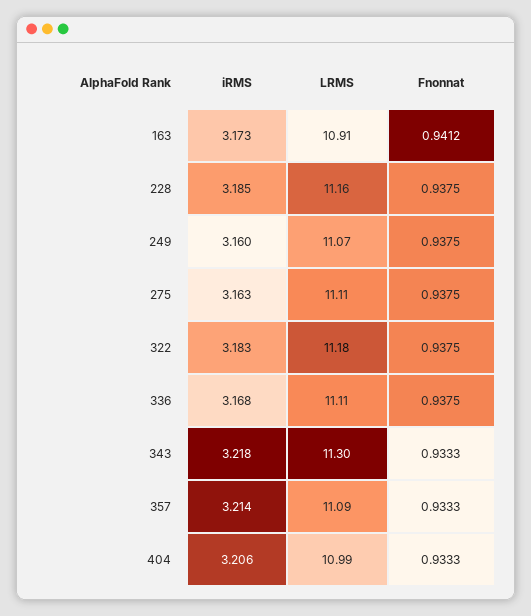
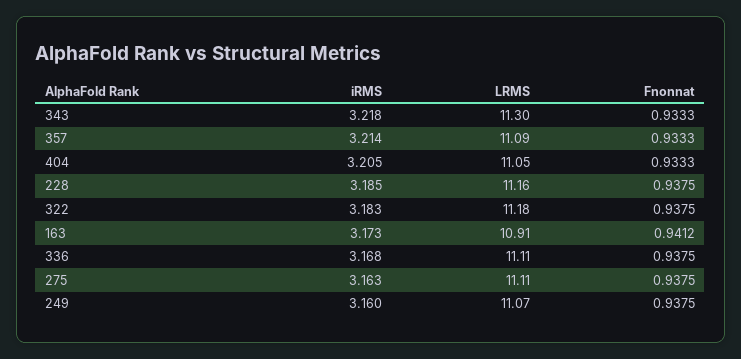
iRMS, 404: 3.206 -> 3.205
LRMS, 404: 10.99 -> 11.05

